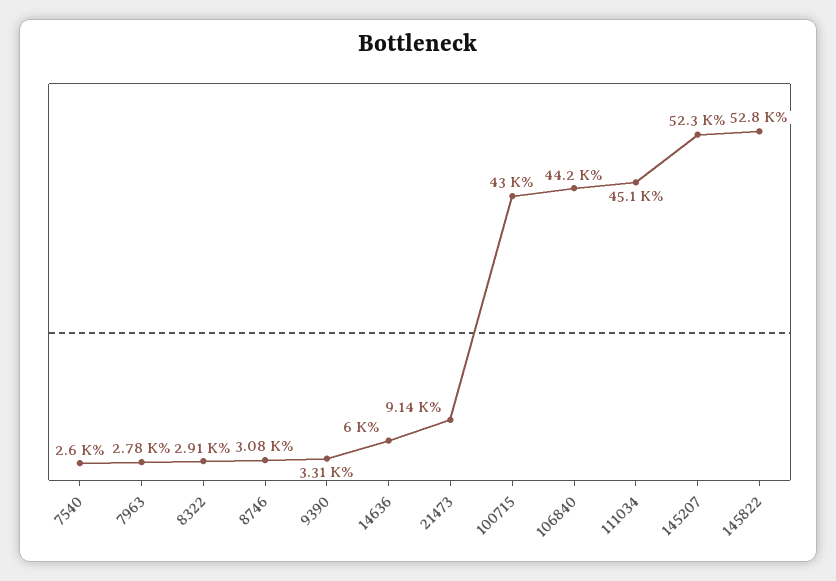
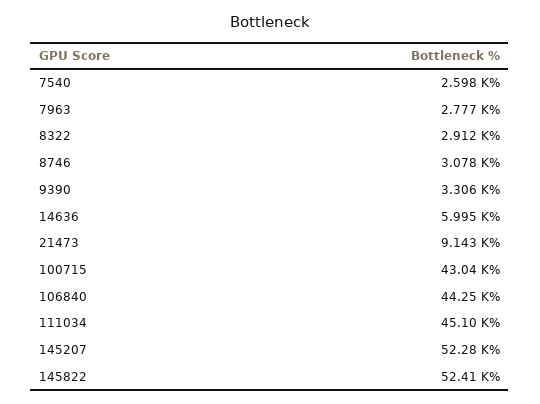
145822: 52800 -> 52410

